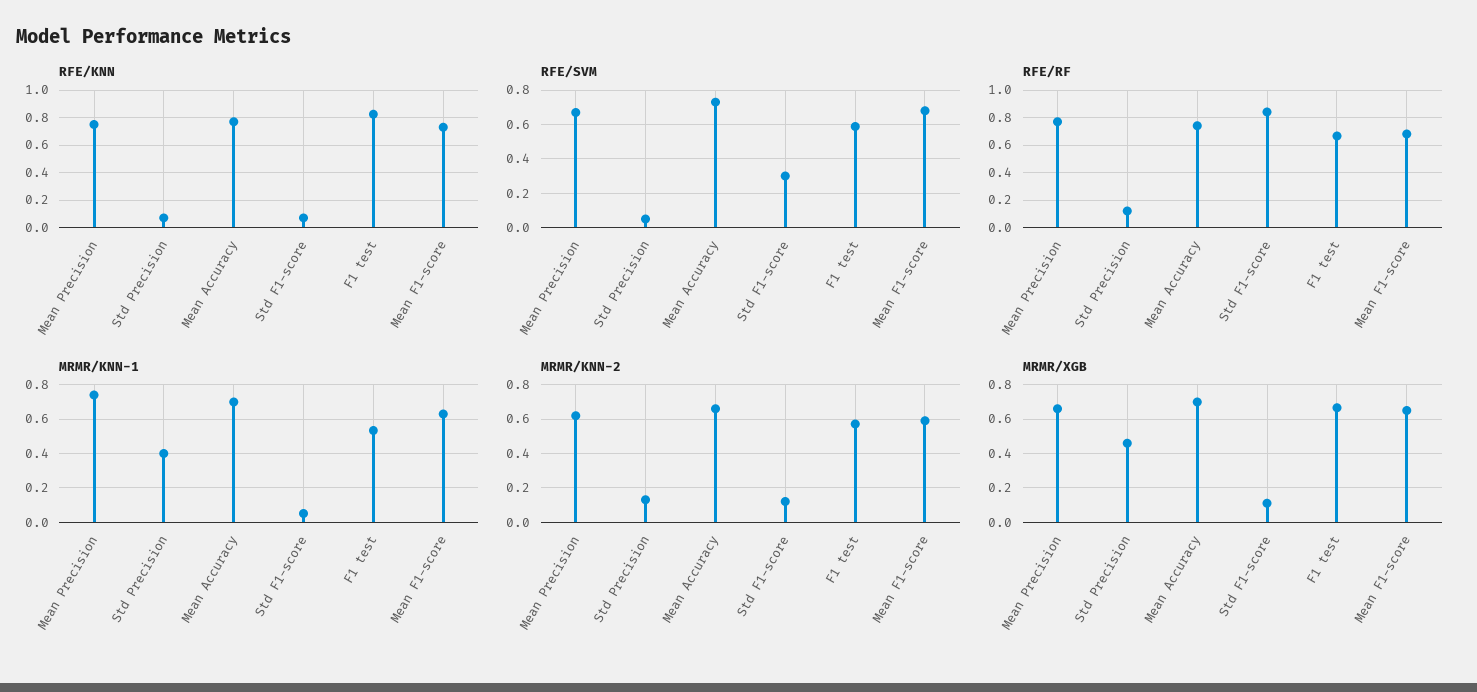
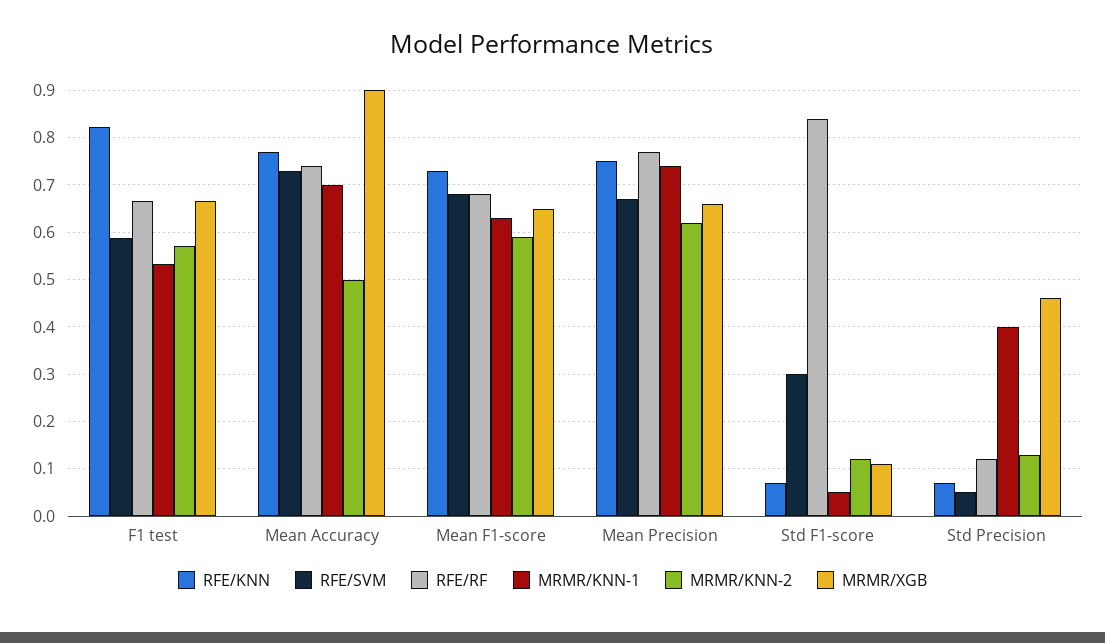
MRMR/KNN-2, Mean Accuracy: 0.65 -> 0.5
MRMR/XGB, Mean Accuracy: 0.7 -> 0.9

